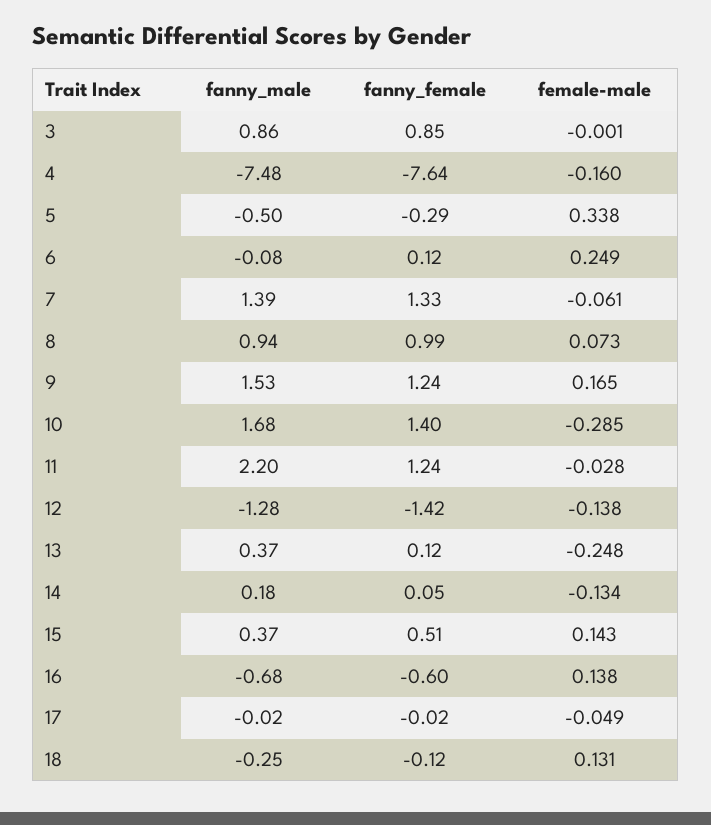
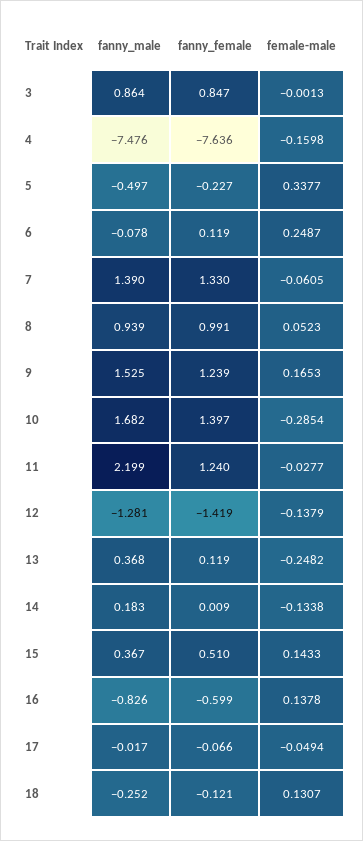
fanny_female, 5: -0.29 -> -0.227
female-male, 8: 0.073 -> 0.0523
fanny_female, 14: 0.05 -> 0.009
fanny_male, 16: -0.68 -> -0.826
fanny_female, 17: -0.02 -> -0.066

